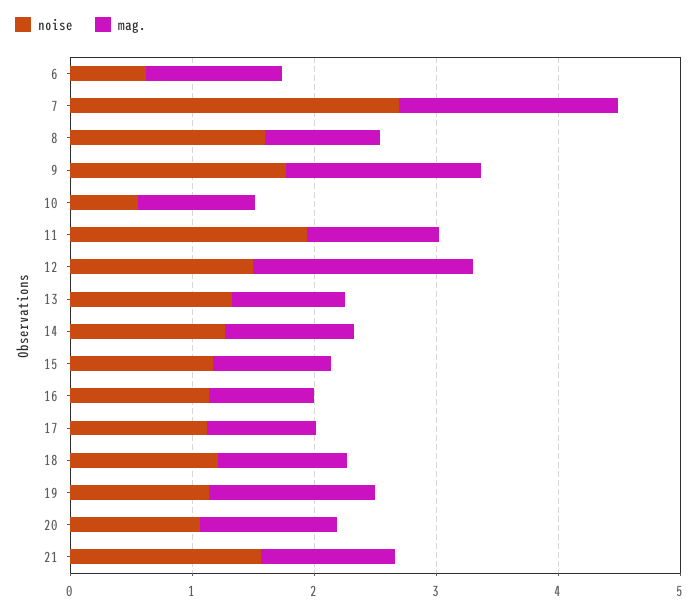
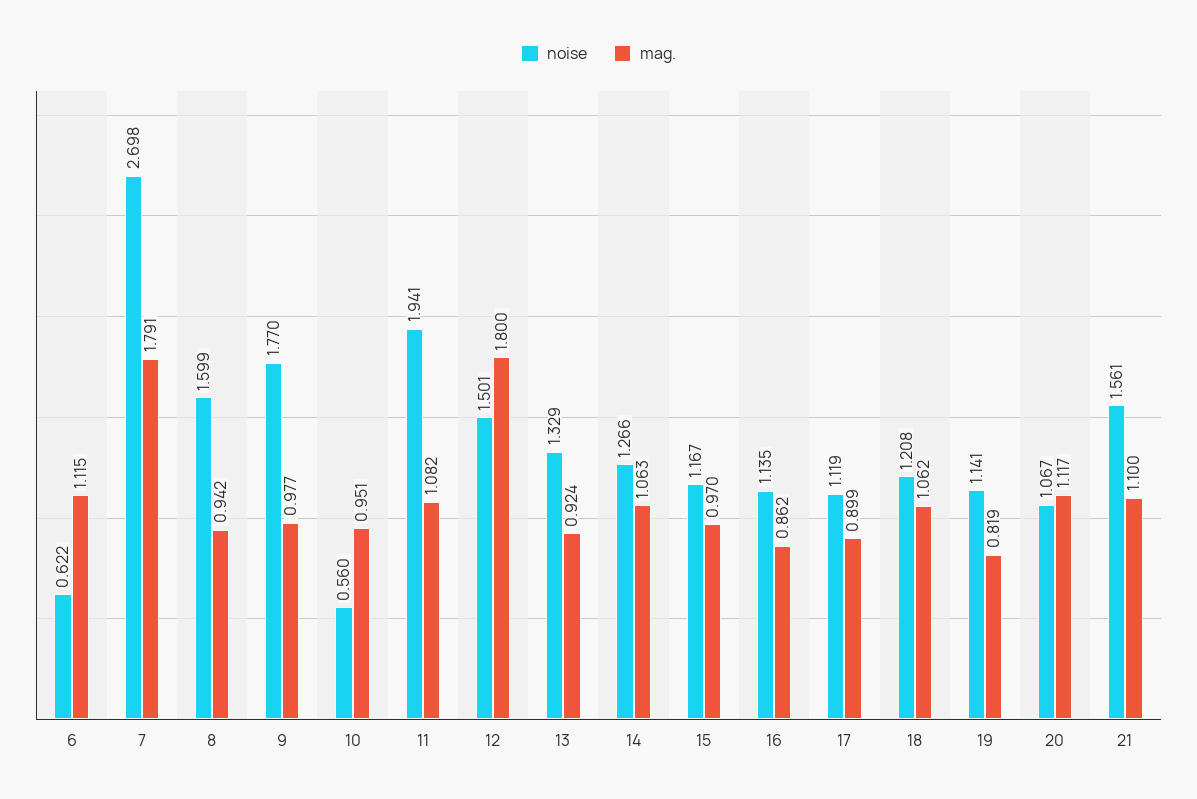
mag., 9: 1.6 -> 0.977
mag., 19: 1.4 -> 0.819

